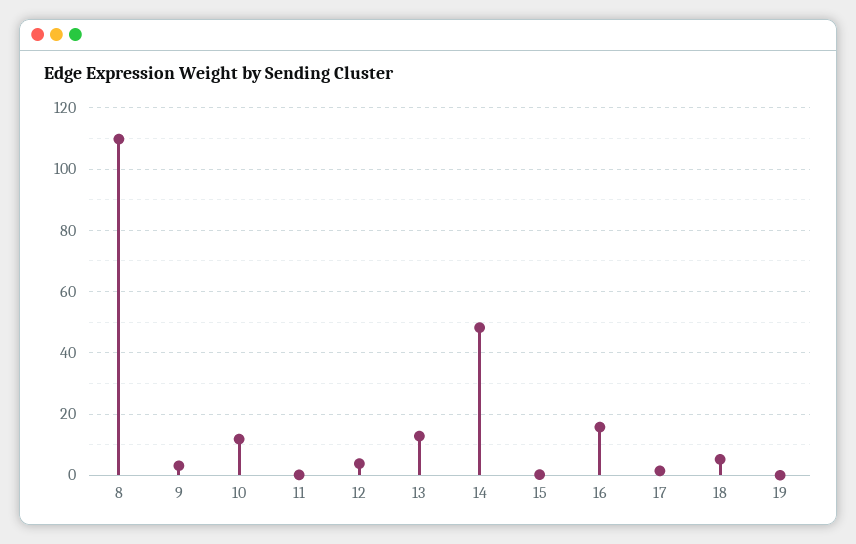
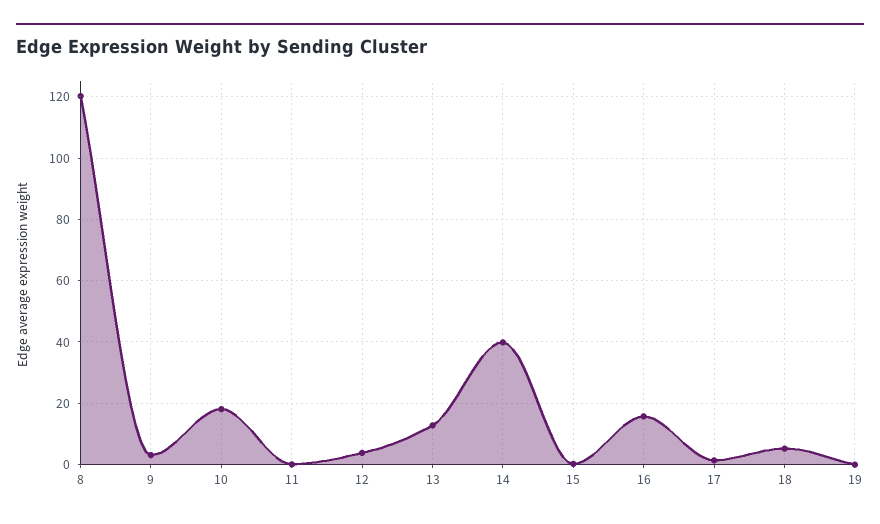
8: 110 -> 120
10: 12 -> 18
14: 48 -> 40

